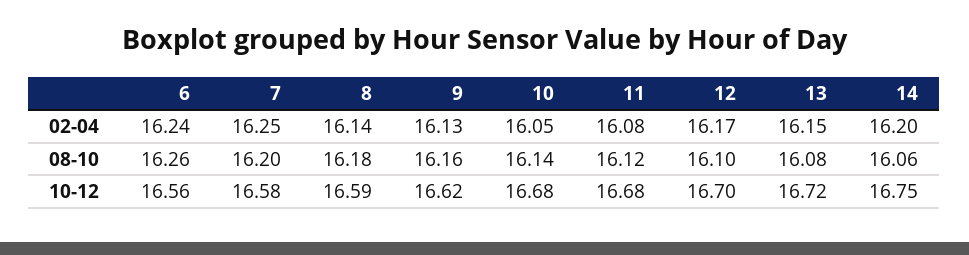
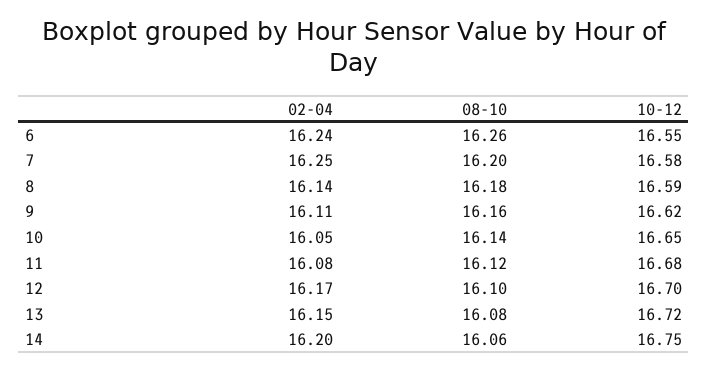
9, 02-04: 16.13 -> 16.11
6, 10-12: 16.56 -> 16.55
10, 10-12: 16.68 -> 16.65

